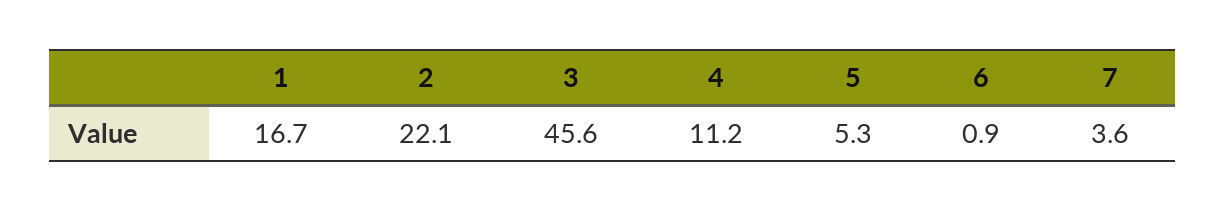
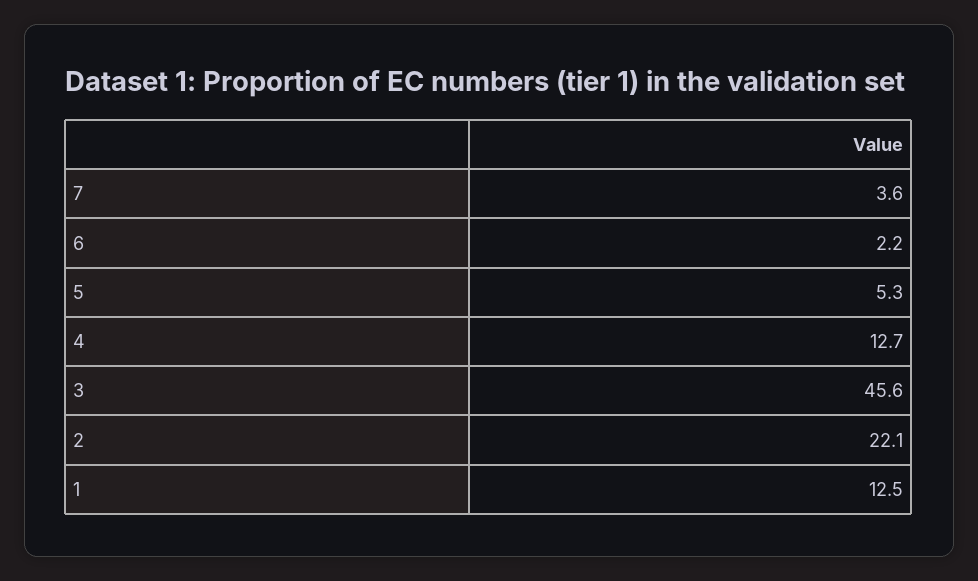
1: 16.7 -> 12.5
4: 11.2 -> 12.7
6: 0.9 -> 2.2

